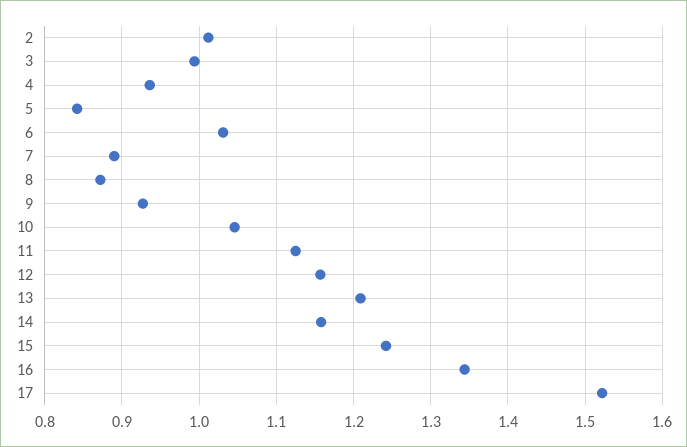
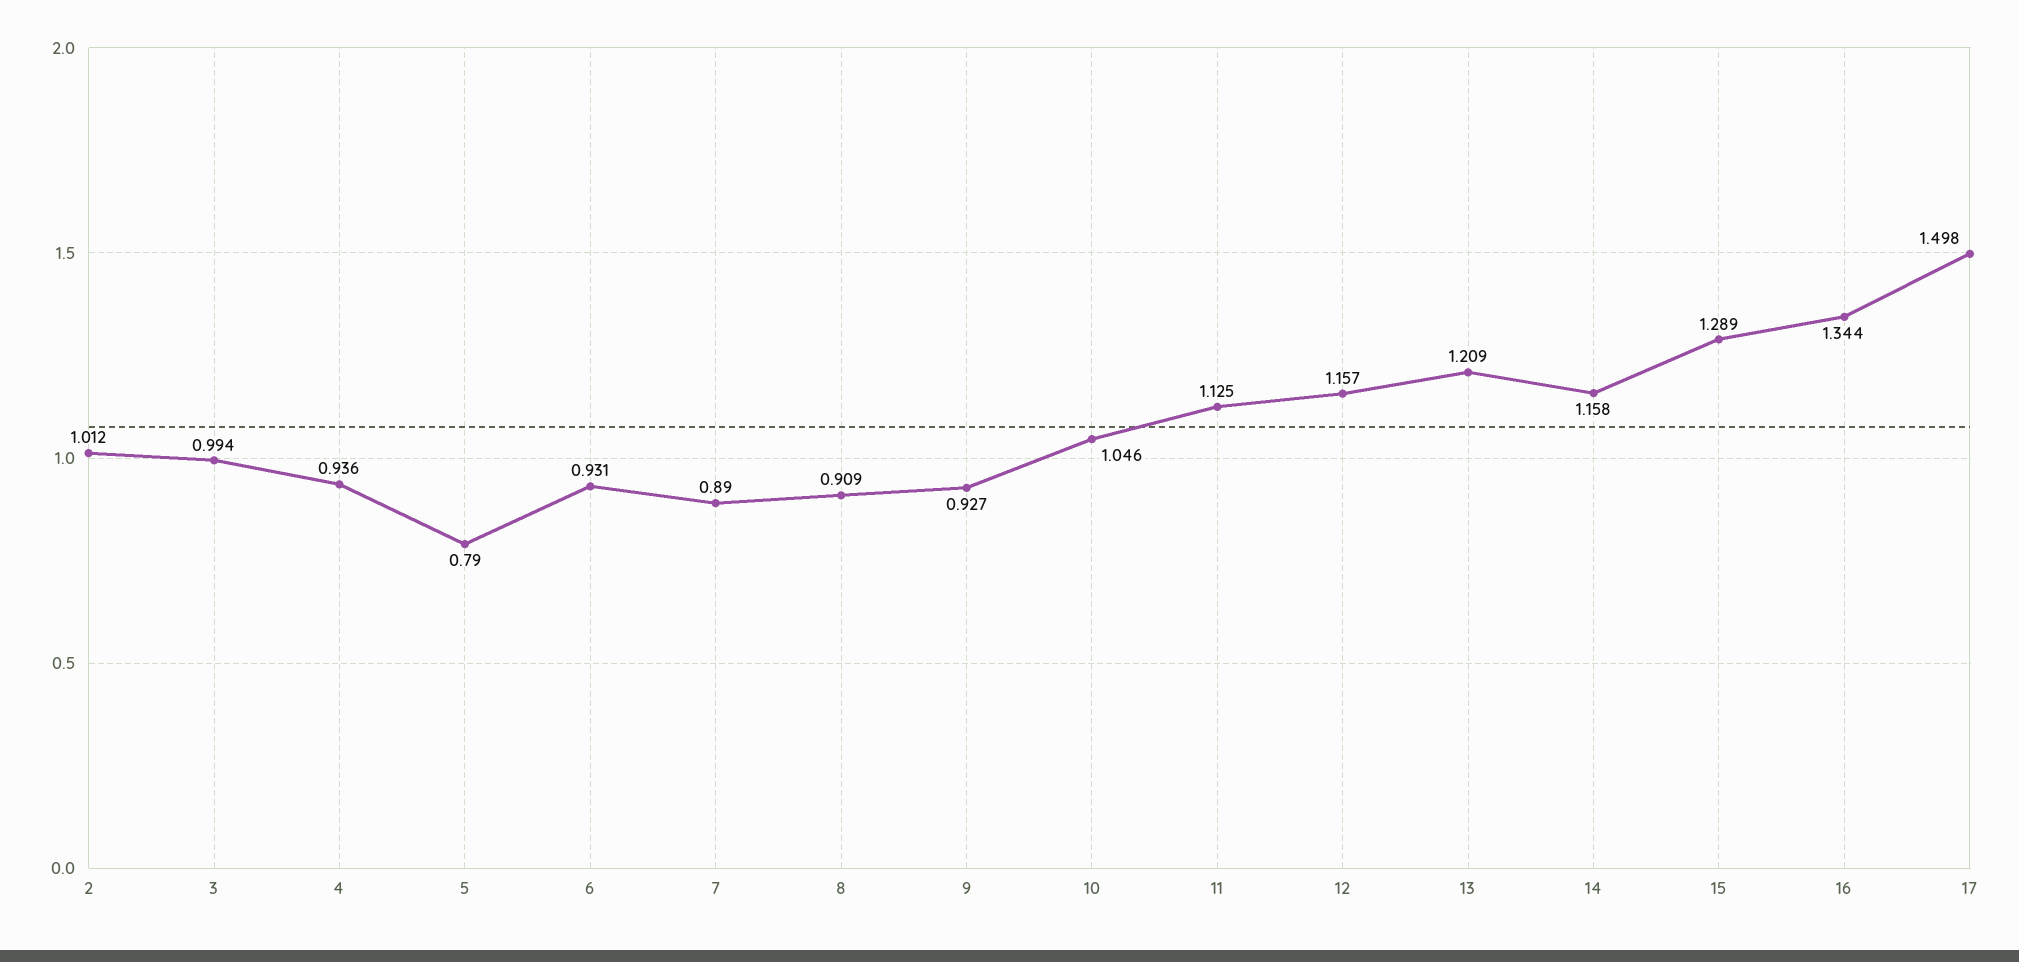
5: 0.84 -> 0.79
6: 1.03 -> 0.931
8: 0.87 -> 0.909
15: 1.24 -> 1.289
17: 1.52 -> 1.498

